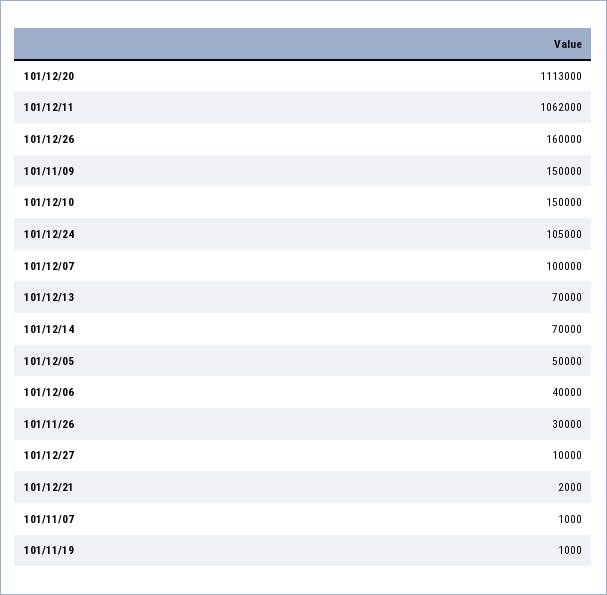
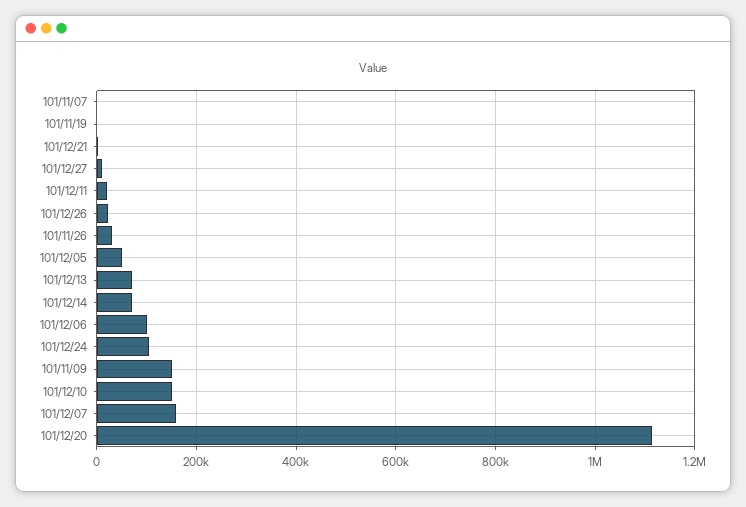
101/12/11: 1062000 -> 20000
101/12/26: 160000 -> 20000
101/12/07: 100000 -> 160000
101/12/06: 40000 -> 100000

